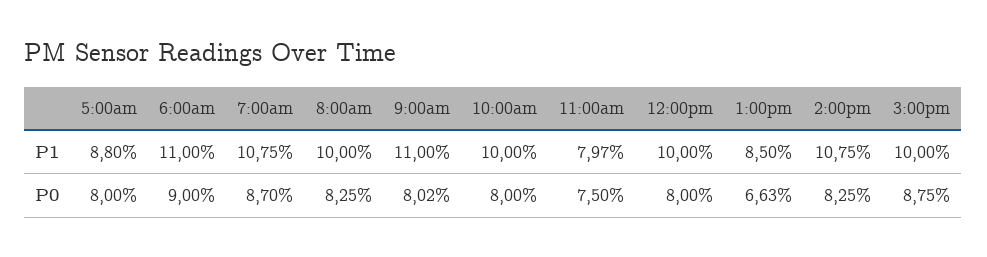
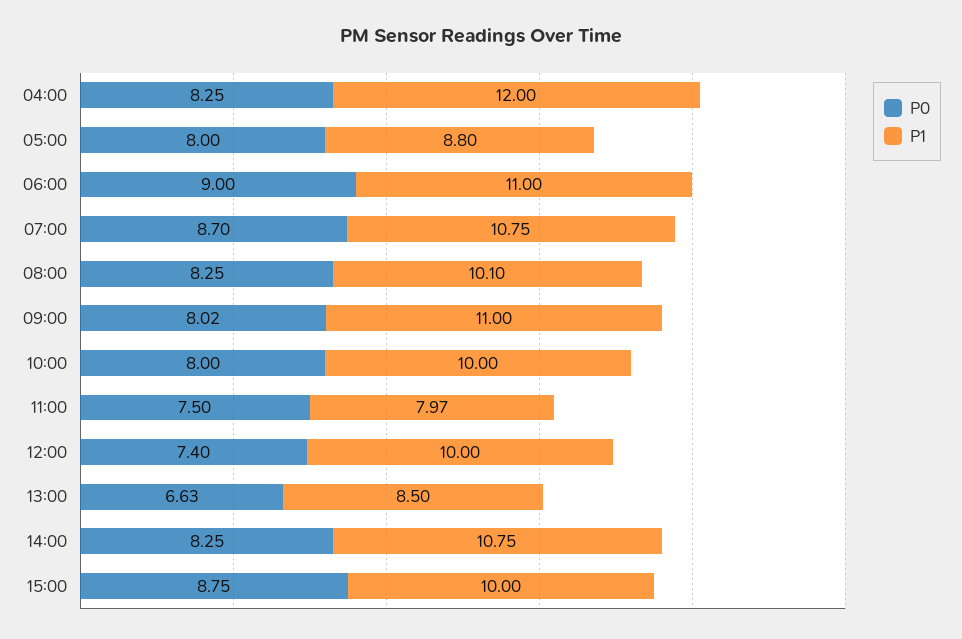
P1, 8:00am: 10 -> 10.1
P0, 12:00pm: 8 -> 7.4
P0, 04:00: none -> 8.25
P1, 04:00: none -> 12

